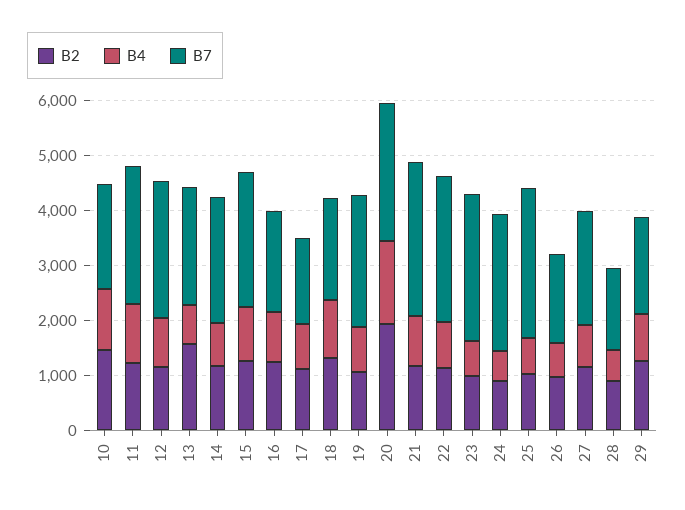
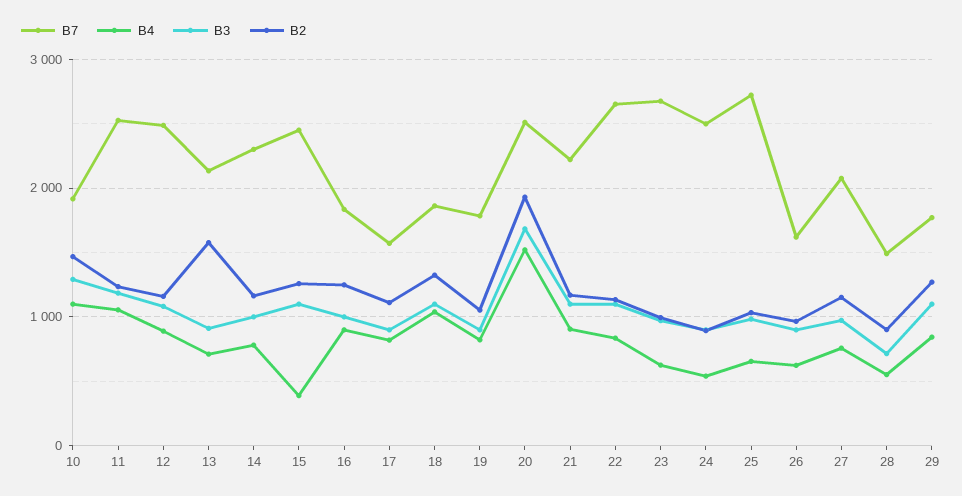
B4, 15: 1000 -> 400
B7, 19: 2400 -> 1800
B7, 21: 2800 -> 2200
B3, 10: none -> 1300
B3, 11: none -> 1200
B3, 12: none -> 1100
B3, 13: none -> 900
B3, 14: none -> 1000
B3, 15: none -> 1100
B3, 16: none -> 1000
B3, 17: none -> 900
B3, 18: none -> 1100
B3, 19: none -> 900
B3, 20: none -> 1700
B3, 21: none -> 1100
B3, 22: none -> 1100
B3, 23: none -> 1000
B3, 24: none -> 900
B3, 25: none -> 1000
B3, 26: none -> 900
B3, 27: none -> 1000
B3, 28: none -> 700
B3, 29: none -> 1100

